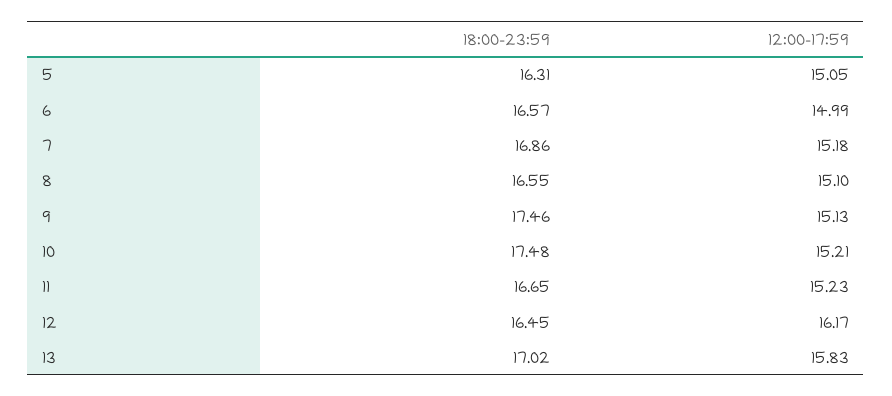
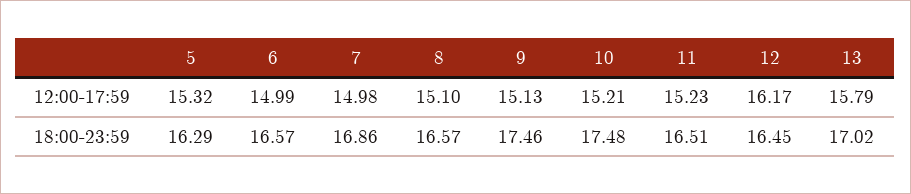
18:00-23:59, 5: 16.31 -> 16.29
12:00-17:59, 5: 15.05 -> 15.32
12:00-17:59, 7: 15.18 -> 14.98
18:00-23:59, 8: 16.55 -> 16.57
18:00-23:59, 11: 16.65 -> 16.51
12:00-17:59, 13: 15.83 -> 15.79

